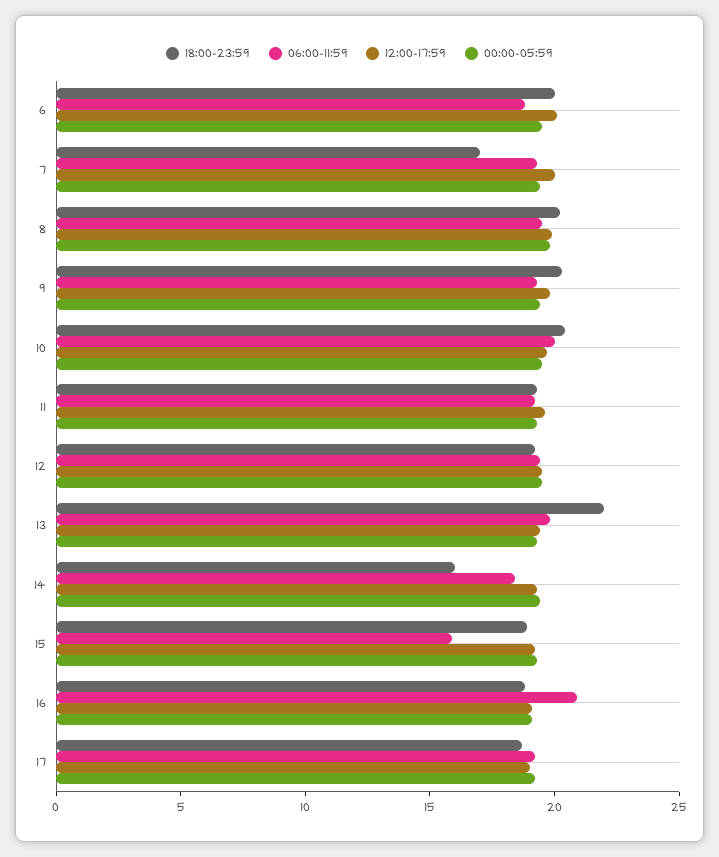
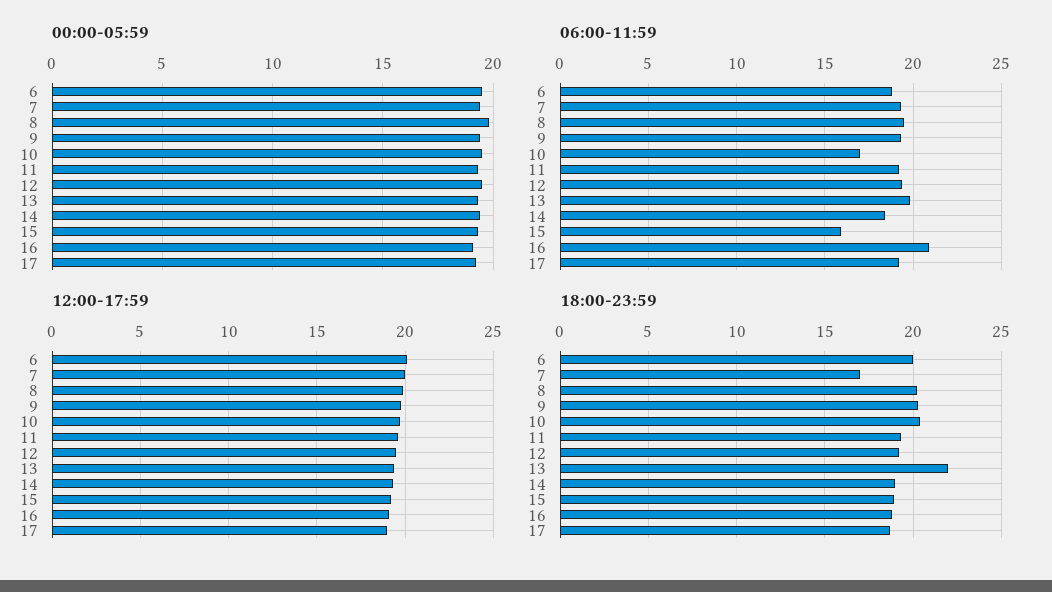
06:00-11:59, 10: 20 -> 17
18:00-23:59, 14: 16 -> 19

